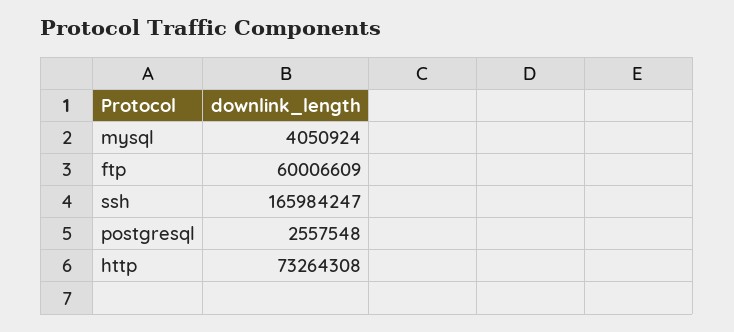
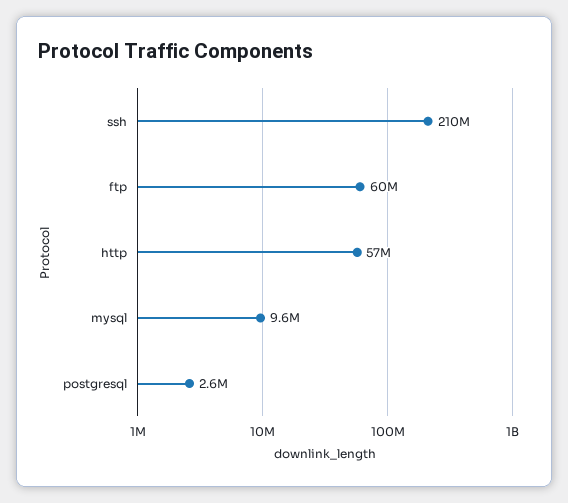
mysql: 4050924 -> 9600000
ssh: 165984247 -> 210000000
http: 73264308 -> 57000000

